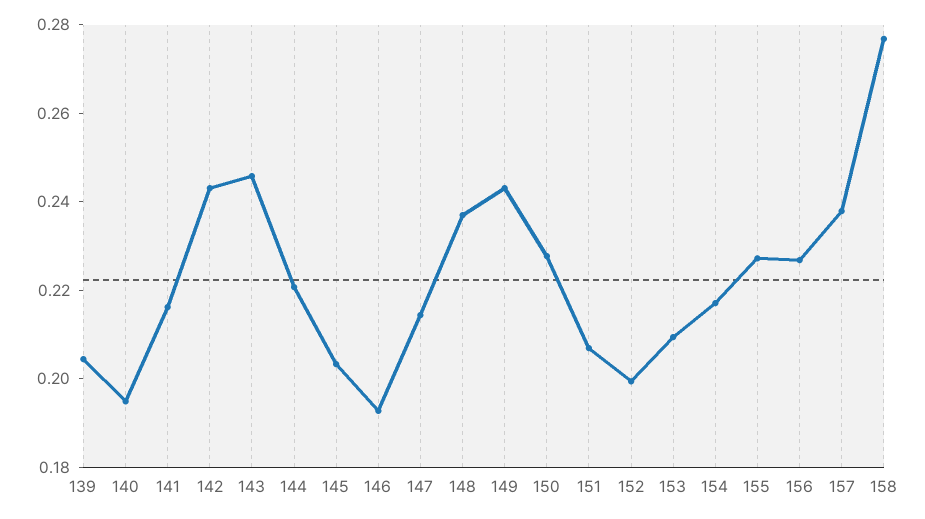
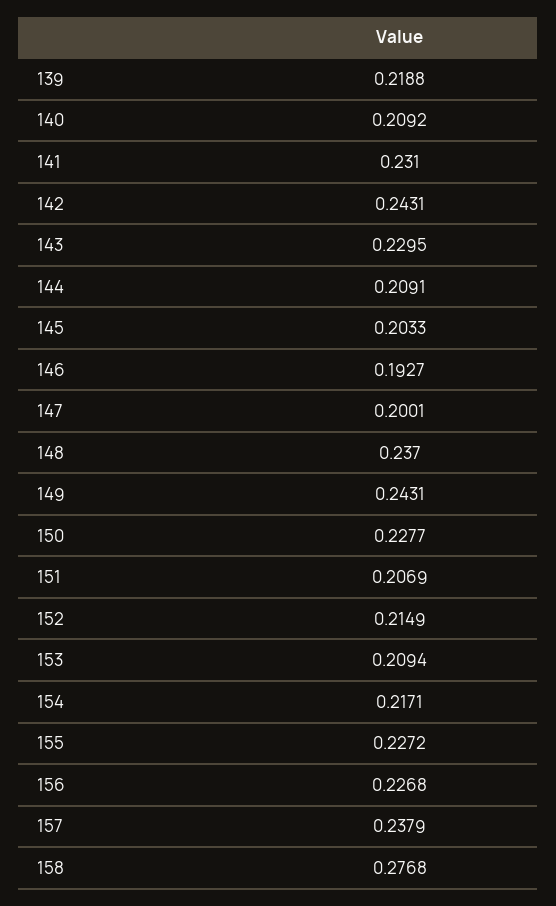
139: 0.205 -> 0.2188
140: 0.195 -> 0.2092
141: 0.215 -> 0.231
143: 0.245 -> 0.2295
144: 0.22 -> 0.2091
147: 0.215 -> 0.2001
152: 0.2 -> 0.2149

